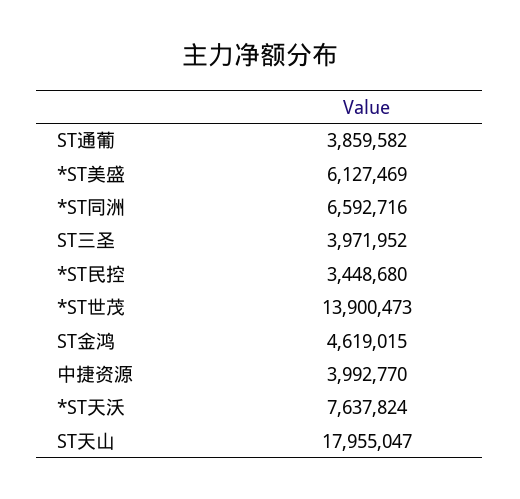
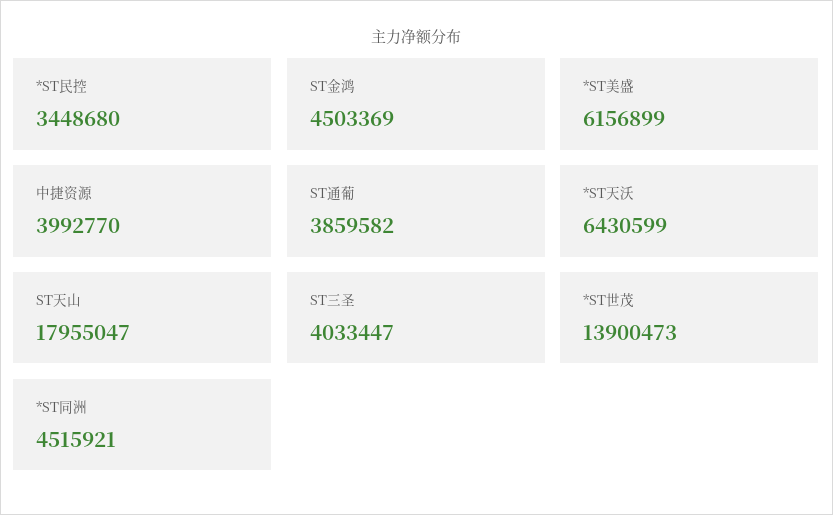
*ST美盛: 6127469 -> 6156899
*ST同洲: 6592716 -> 4515921
ST三圣: 3971952 -> 4033447
ST金鸿: 4619015 -> 4503369
*ST天沃: 7637824 -> 6430599

